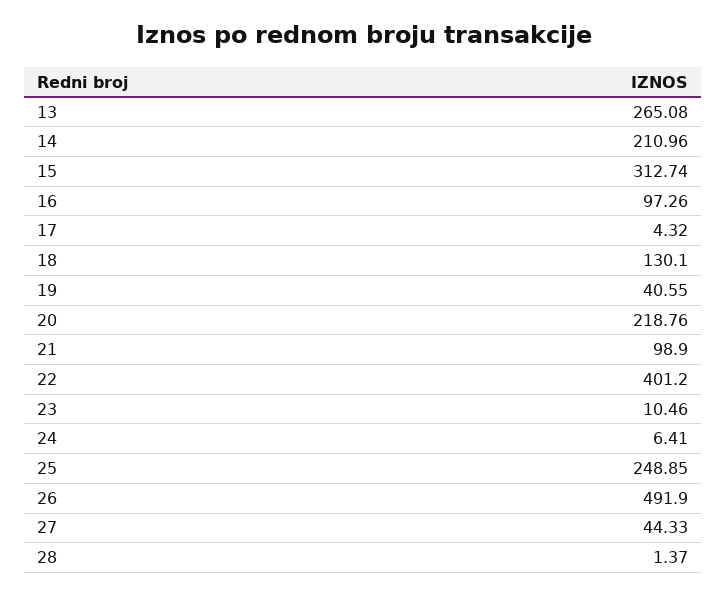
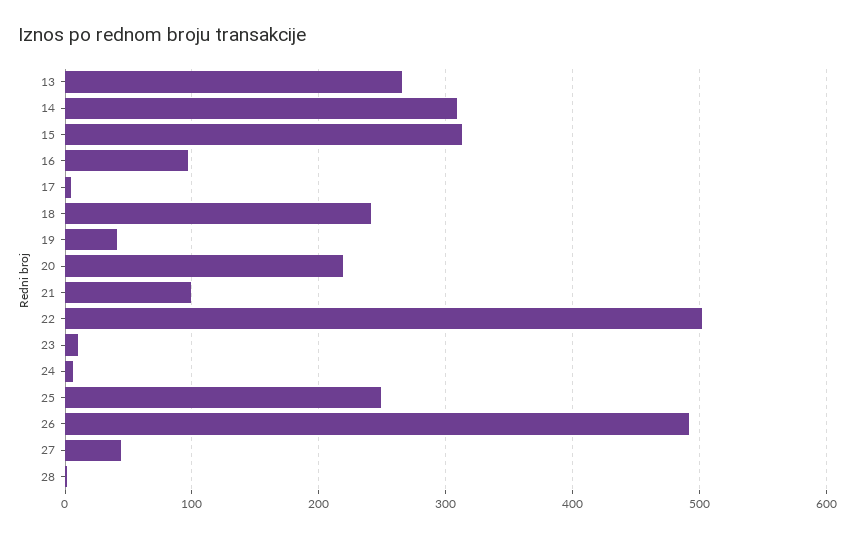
14: 210.96 -> 310
18: 130.1 -> 240
22: 401.2 -> 500

